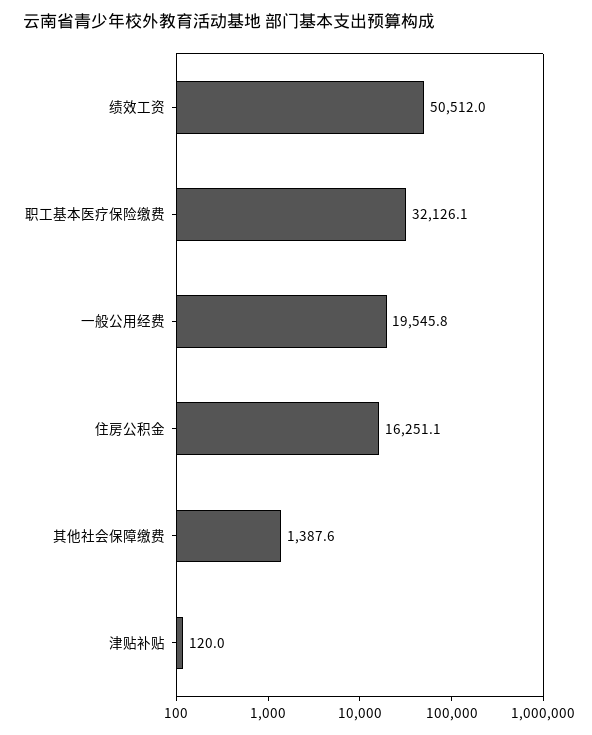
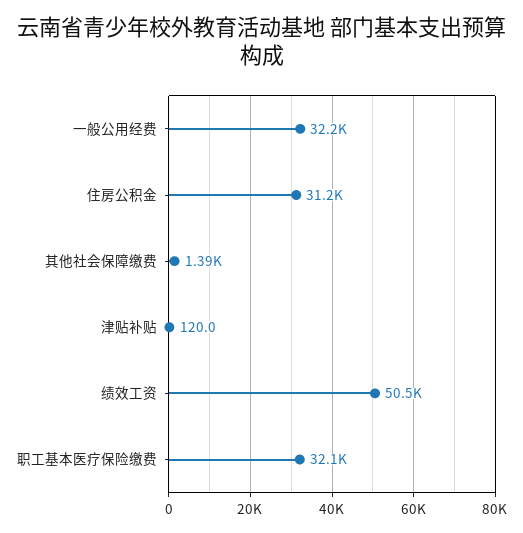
一般公用经费: 19545.8 -> 32200
住房公积金: 16251.1 -> 31200

